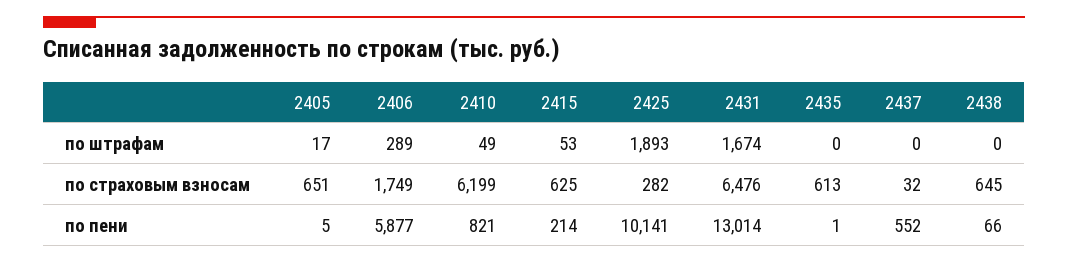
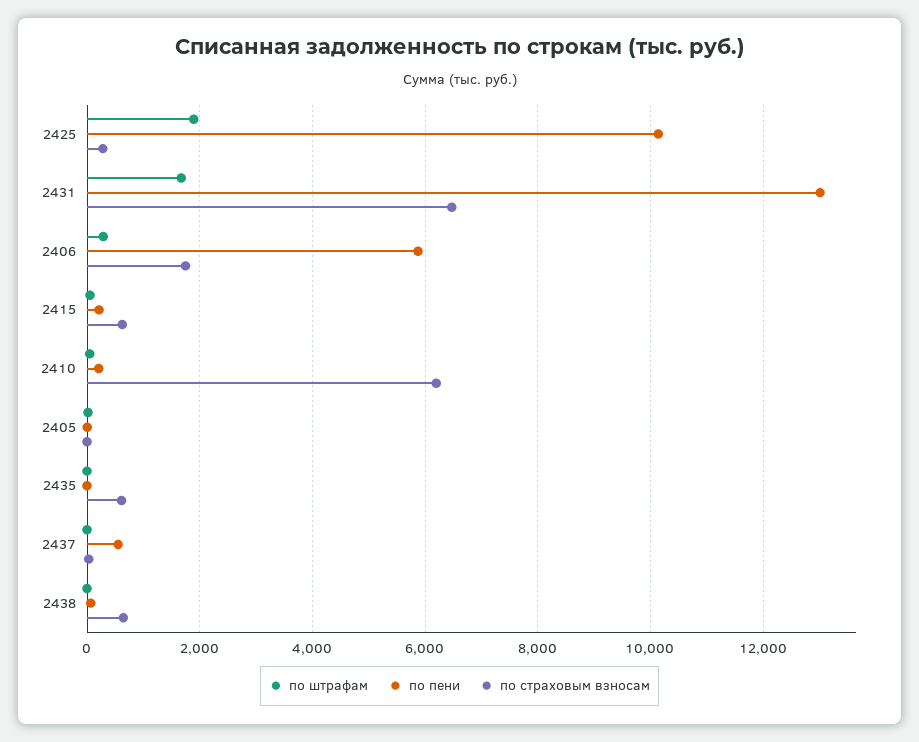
по страховым взносам, 2405: 651 -> 0
по пени, 2410: 821 -> 200

